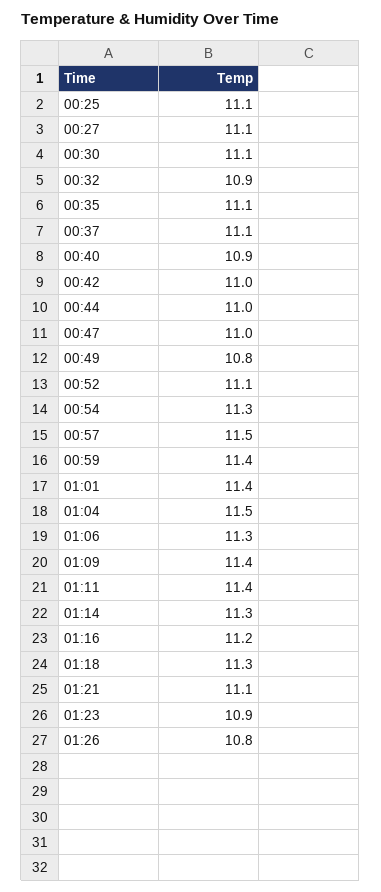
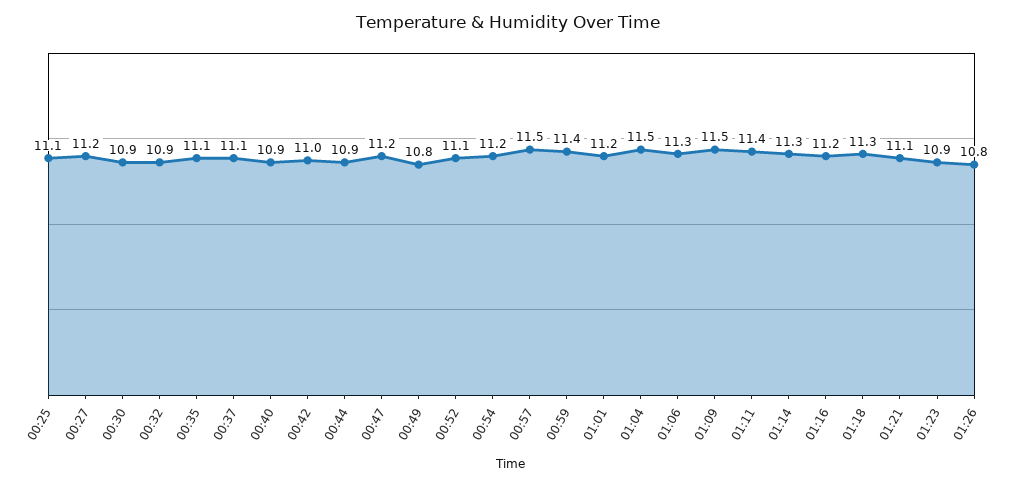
00:27: 11.1 -> 11.2
00:30: 11.1 -> 10.9
00:44: 11 -> 10.9
00:47: 11 -> 11.2
00:54: 11.3 -> 11.2
01:01: 11.4 -> 11.2
01:09: 11.4 -> 11.5

